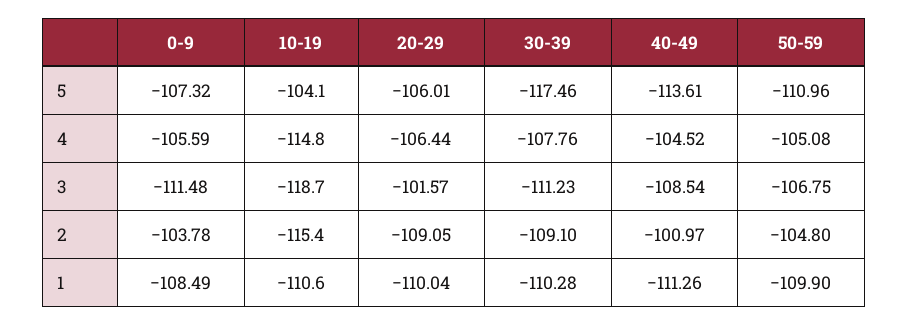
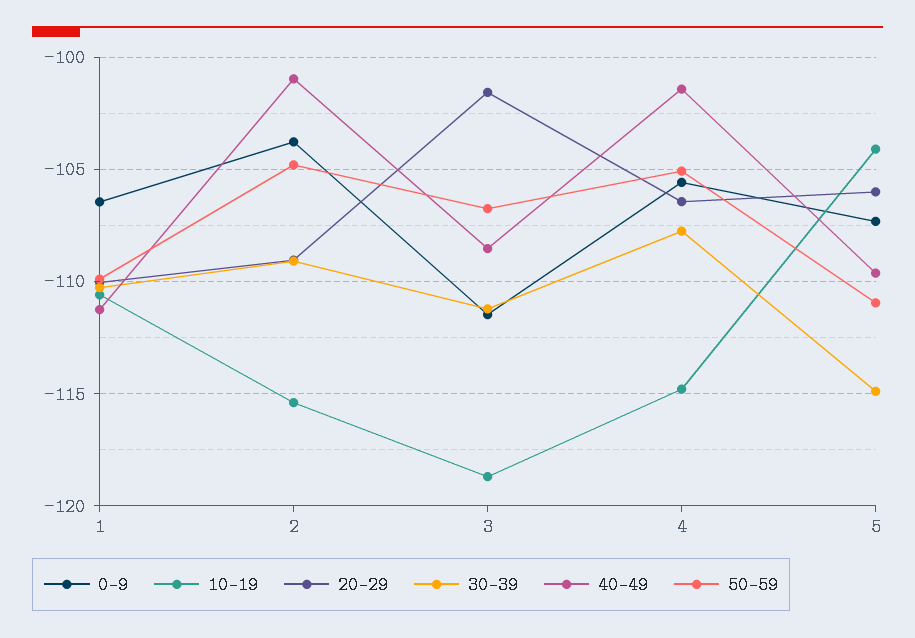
30-39, 5: -117.46 -> -115
40-49, 5: -113.61 -> -109.5
40-49, 4: -104.52 -> -101.5
0-9, 1: -108.49 -> -106.5

